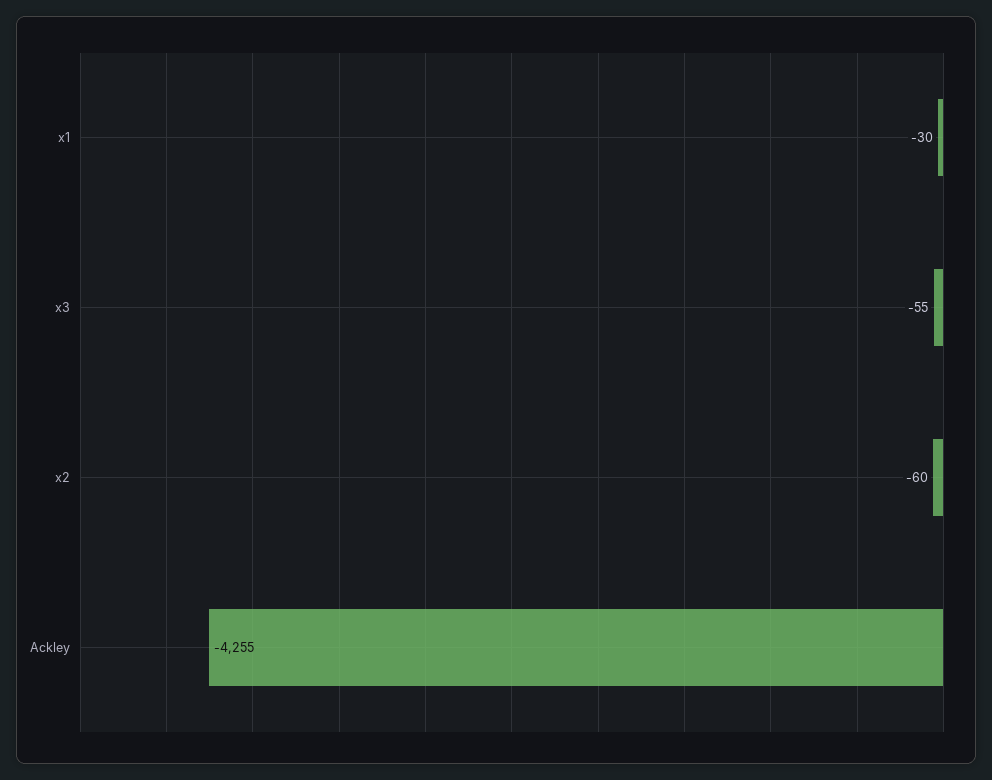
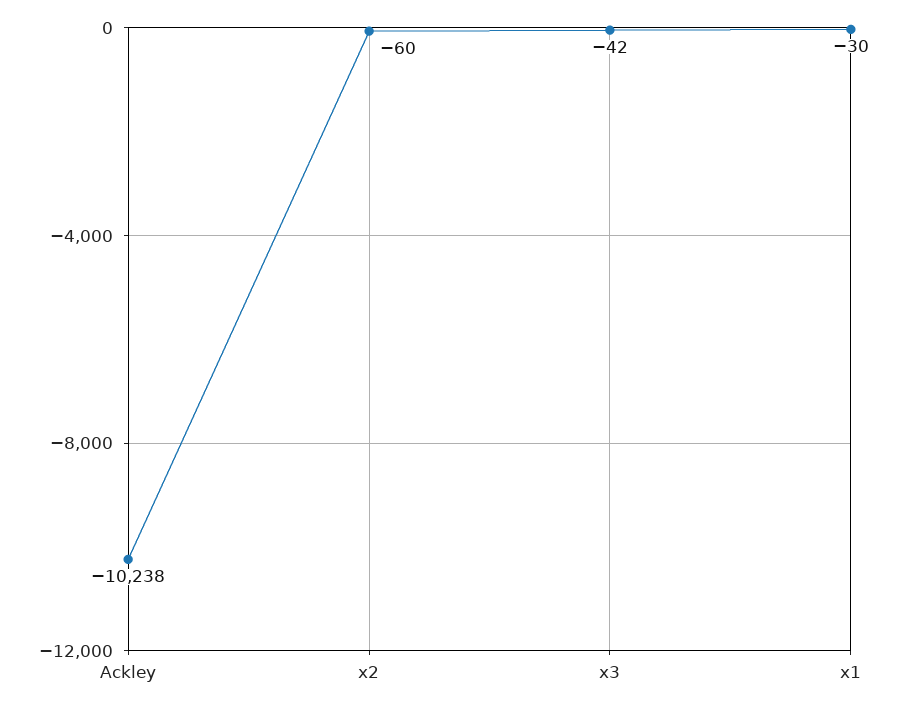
x3: -55 -> -42
Ackley: -4255 -> -10238

